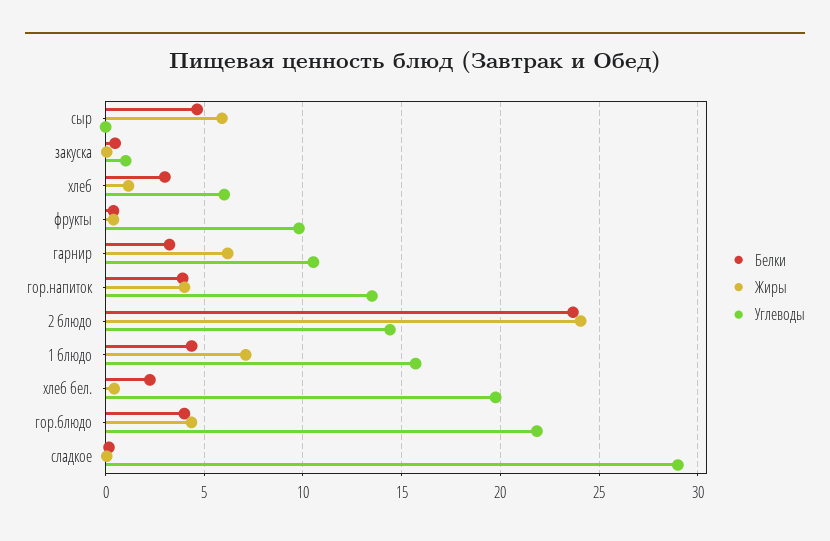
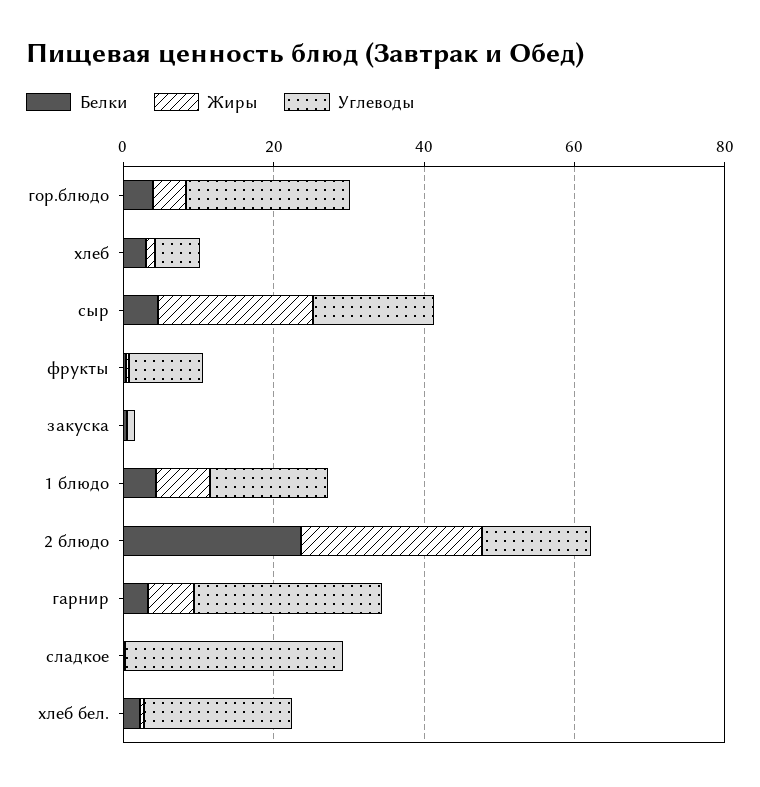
Жиры, сыр: 6 -> 20
Углеводы, сыр: 0 -> 15
Углеводы, гарнир: 10.5 -> 25
Белки, гор.напиток: 4 -> none
Жиры, гор.напиток: 4 -> none
Углеводы, гор.напиток: 13.5 -> none

